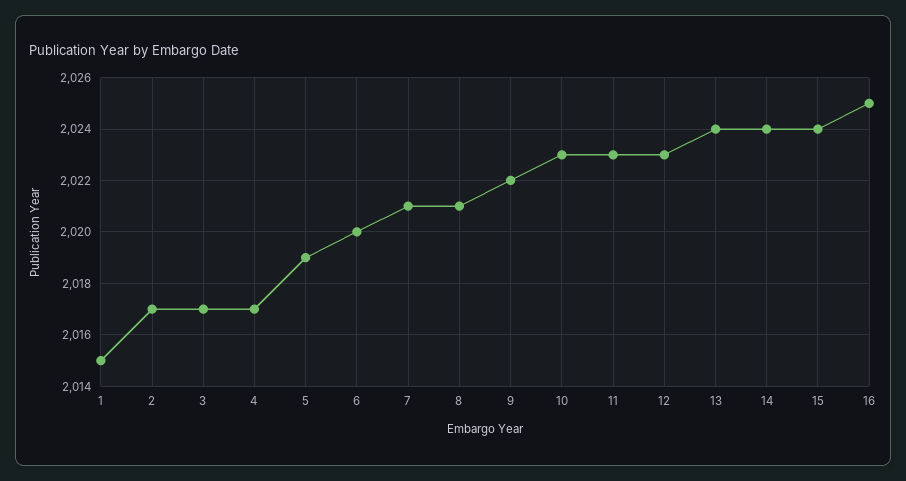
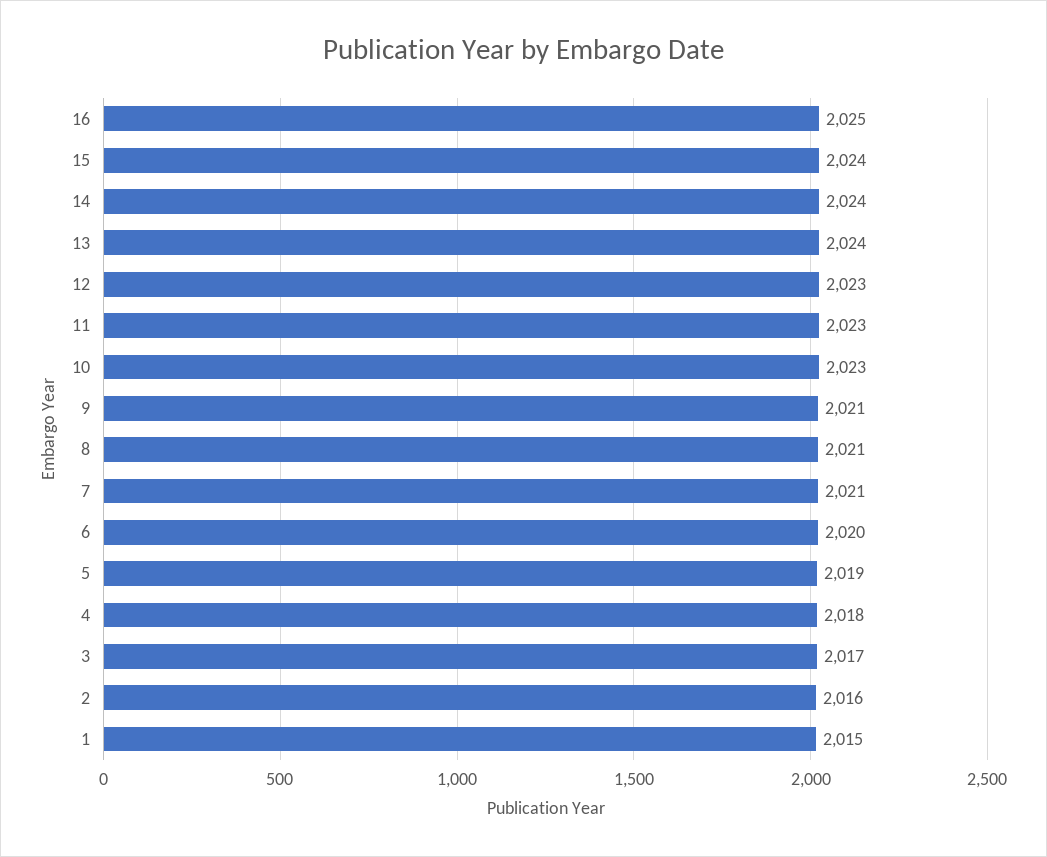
2: 2017 -> 2016
4: 2017 -> 2018
9: 2022 -> 2021

